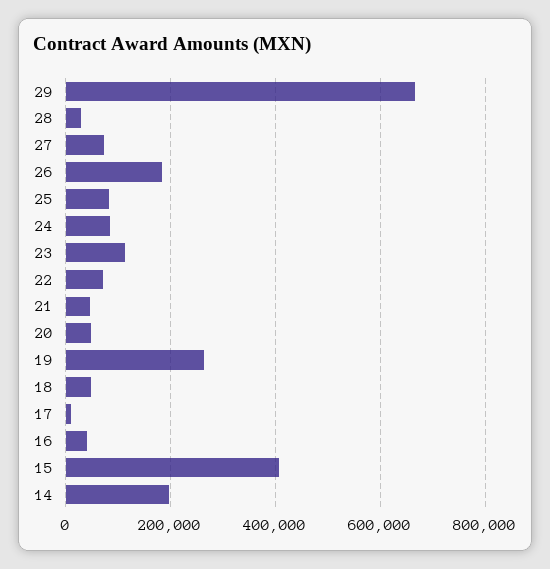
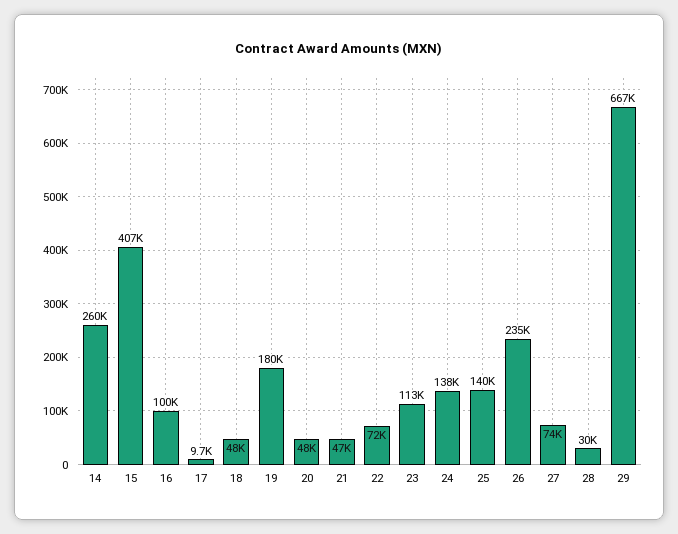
26: 180000 -> 235000
25: 80000 -> 140000
24: 80000 -> 138000
19: 260000 -> 180000
16: 40000 -> 100000
14: 200000 -> 260000

